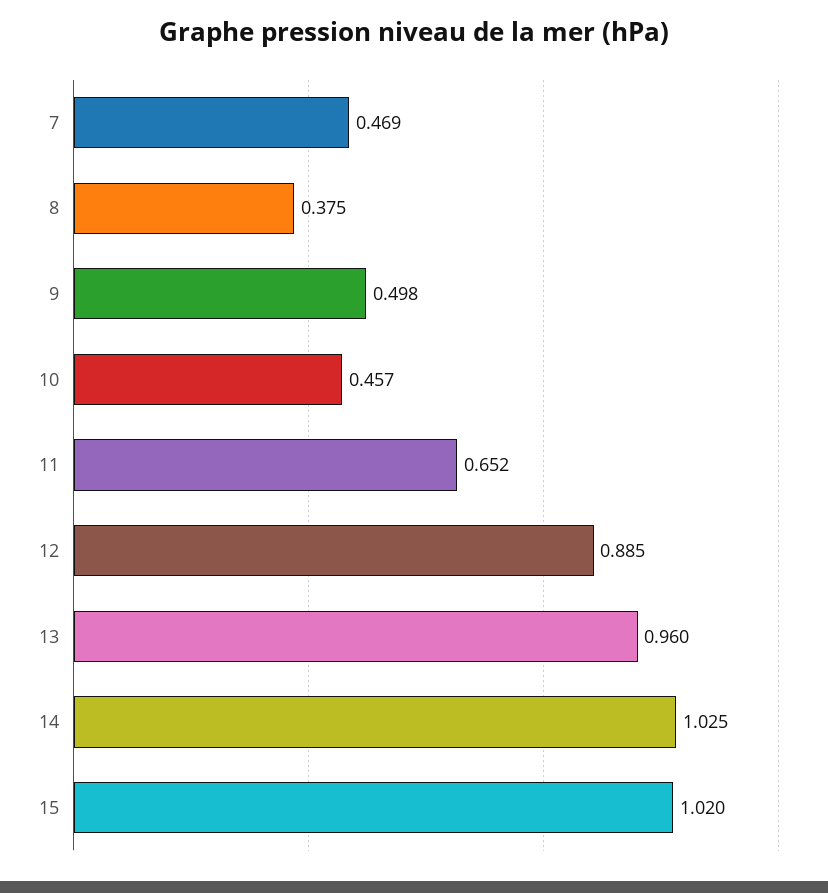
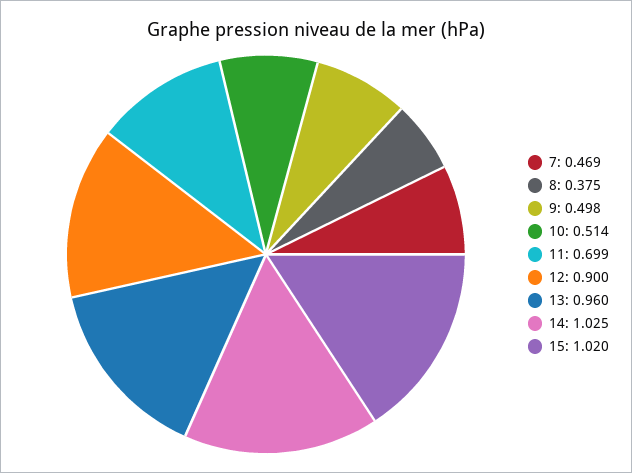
10: 0.457 -> 0.514
11: 0.652 -> 0.699
12: 0.885 -> 0.9

